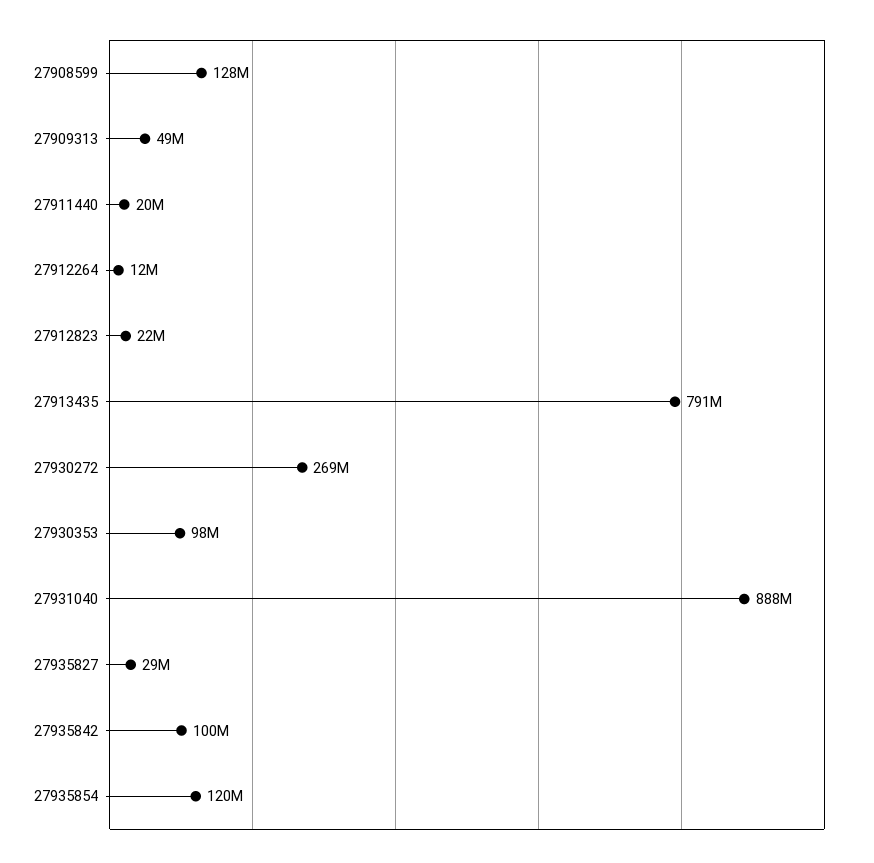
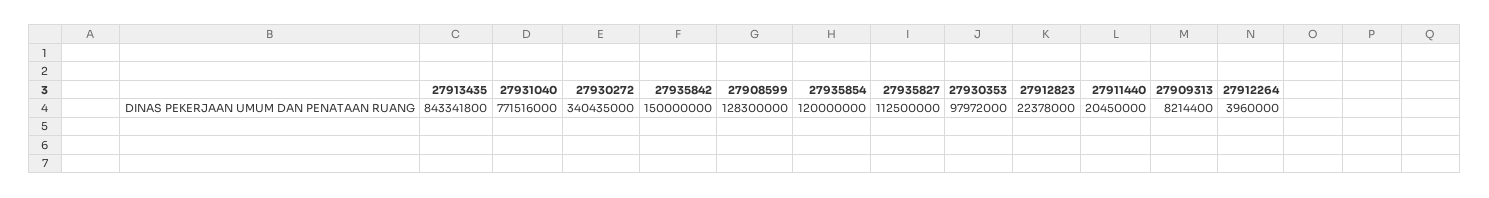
27909313: 49000000 -> 8214400
27912264: 12000000 -> 3960000
27913435: 791000000 -> 843341800
27930272: 269000000 -> 340435000
27931040: 888000000 -> 771516000
27935827: 29000000 -> 112500000
27935842: 100000000 -> 150000000

